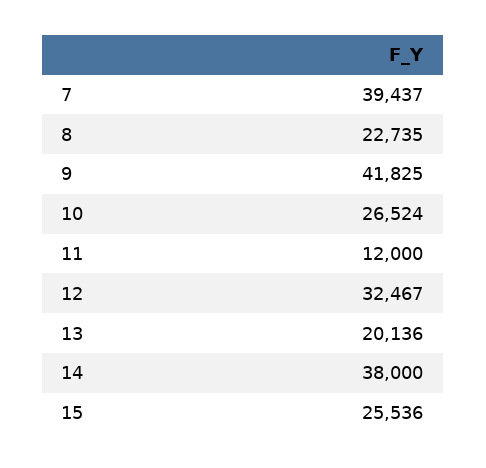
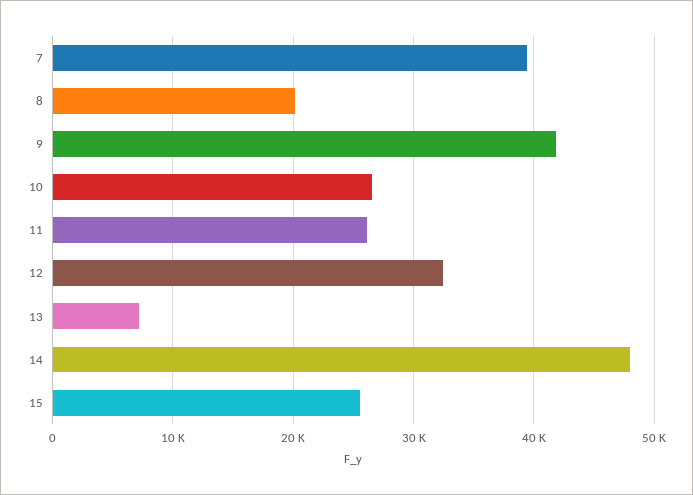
8: 22735 -> 20000
11: 12000 -> 26000
13: 20136 -> 7000
14: 38000 -> 48000

